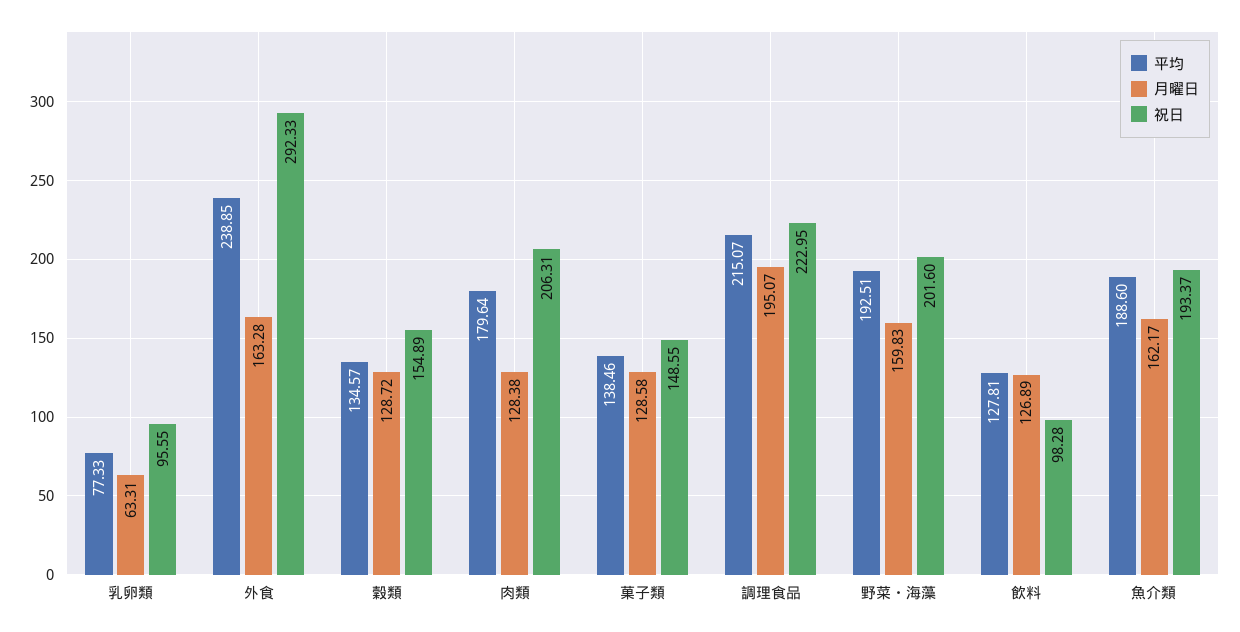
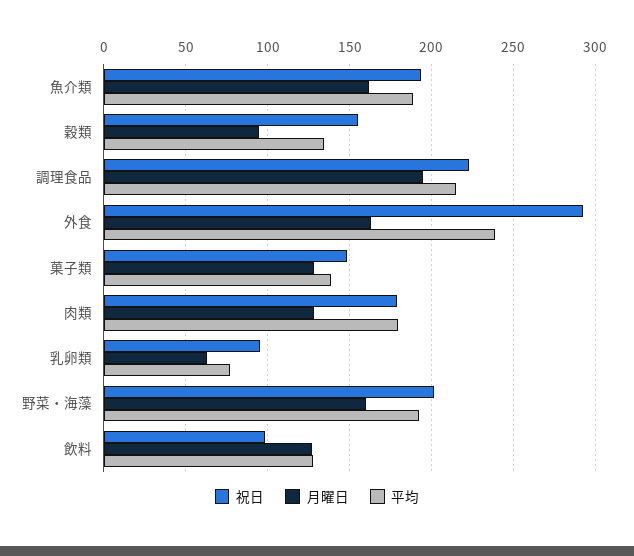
月曜日, 穀類: 128.72 -> 95
祝日, 肉類: 206.31 -> 180

